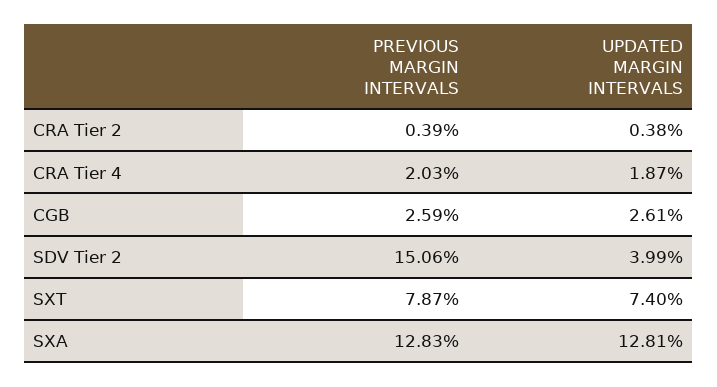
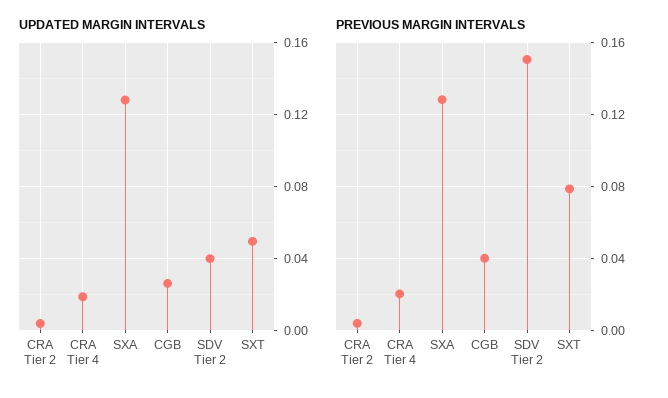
PREVIOUS MARGIN INTERVALS, CGB: 0.0259 -> 0.04
UPDATED MARGIN INTERVALS, SXT: 0.074 -> 0.05

